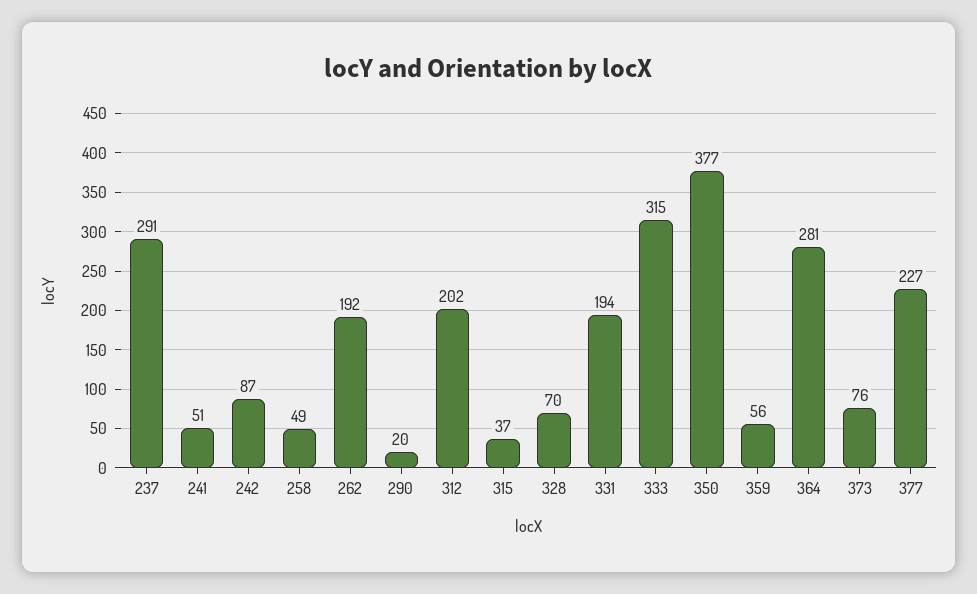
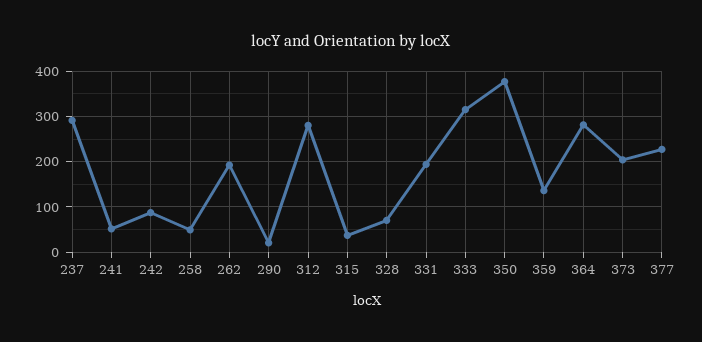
312: 202 -> 280
359: 56 -> 140
373: 76 -> 200

